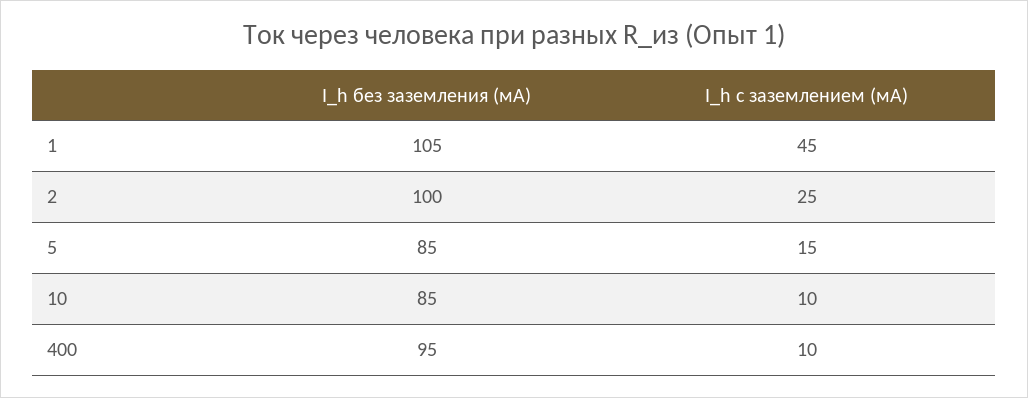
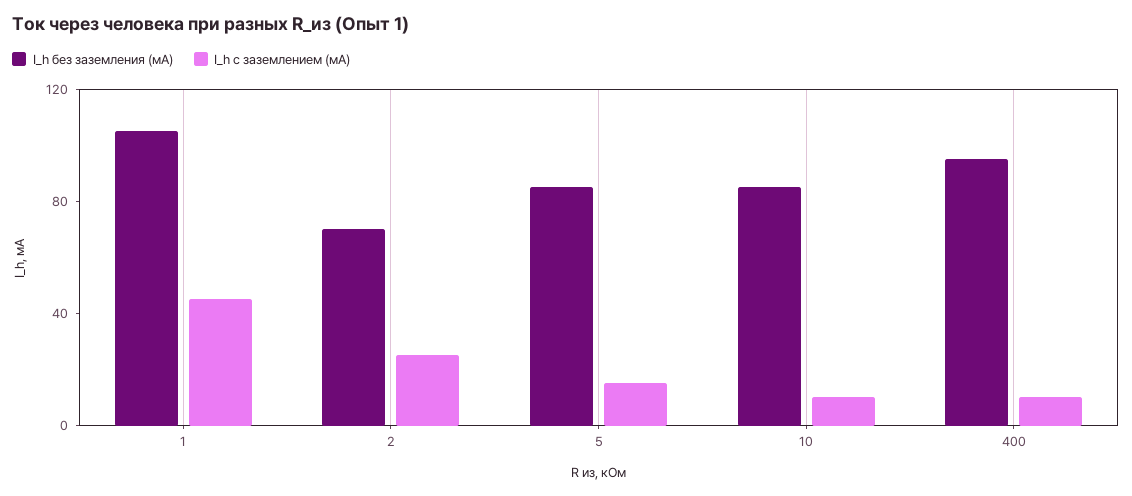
I_h без заземления (мА), 2: 100 -> 70

